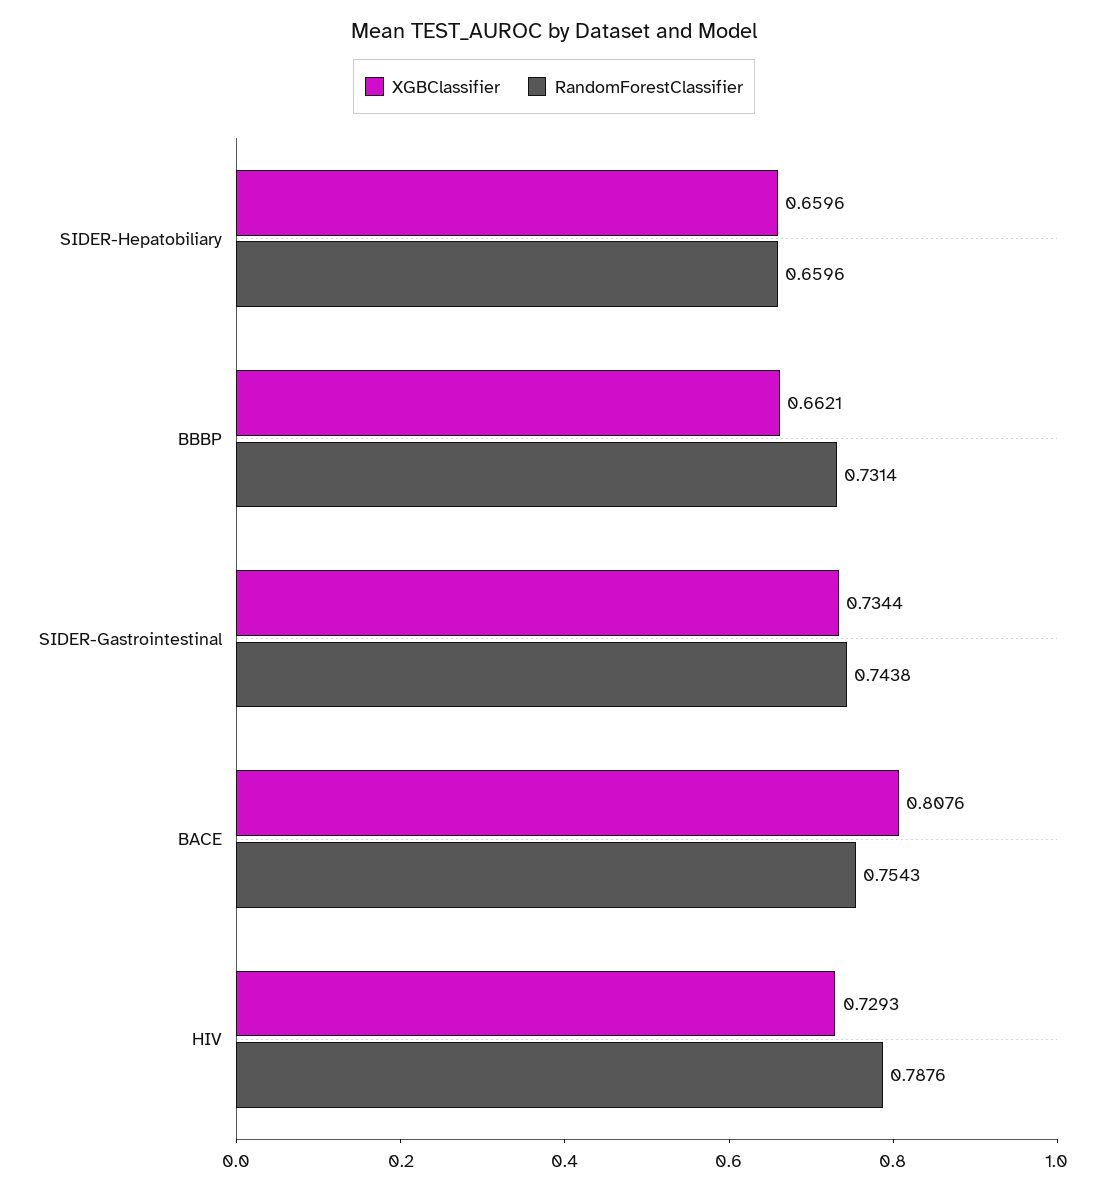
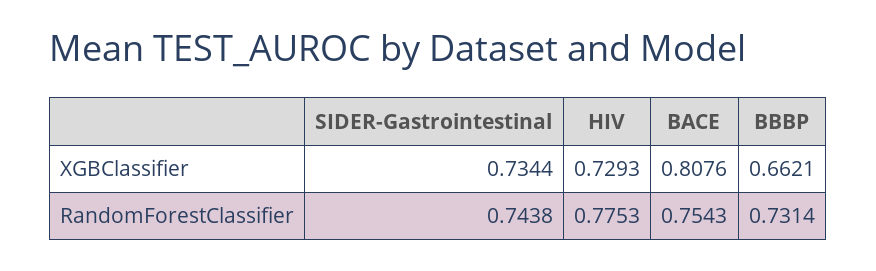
XGBClassifier, SIDER-Hepatobiliary: 0.6596 -> none
RandomForestClassifier, SIDER-Hepatobiliary: 0.6596 -> none
RandomForestClassifier, HIV: 0.7876 -> 0.7753

